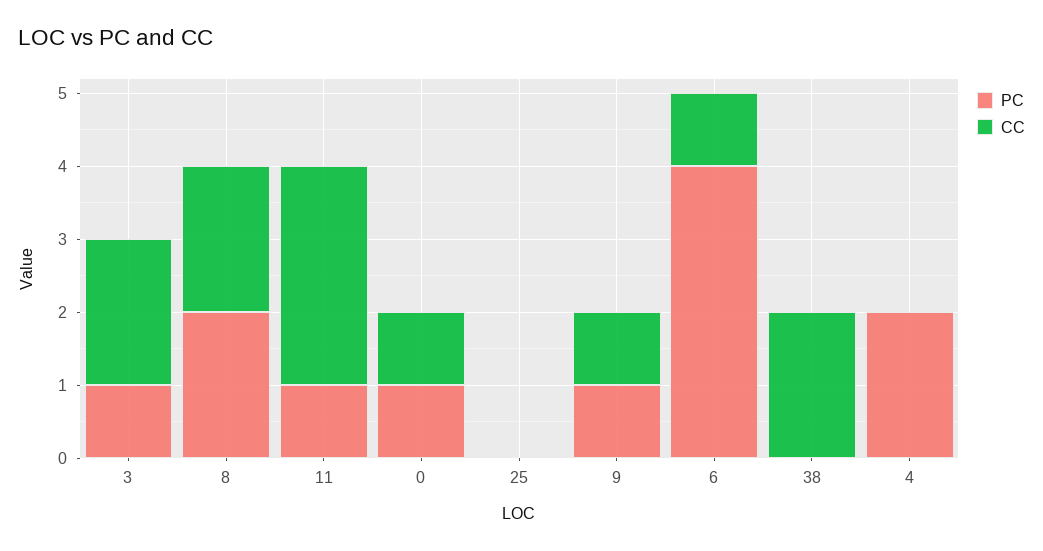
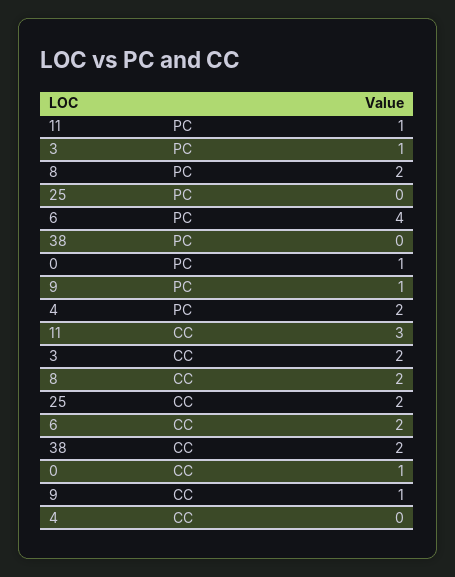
CC, 25: 0 -> 2
CC, 6: 1 -> 2

